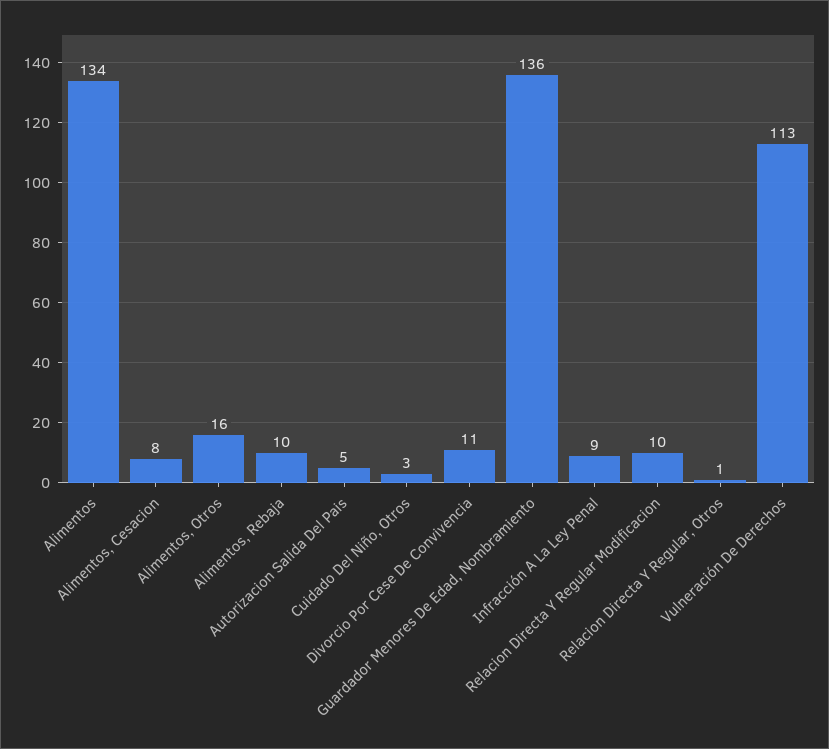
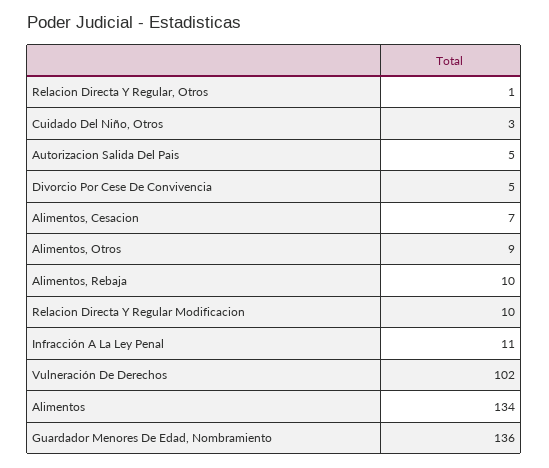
Alimentos, Cesacion: 8 -> 7
Alimentos, Otros: 16 -> 9
Divorcio Por Cese De Convivencia: 11 -> 5
Infracción A La Ley Penal: 9 -> 11
Vulneración De Derechos: 113 -> 102

